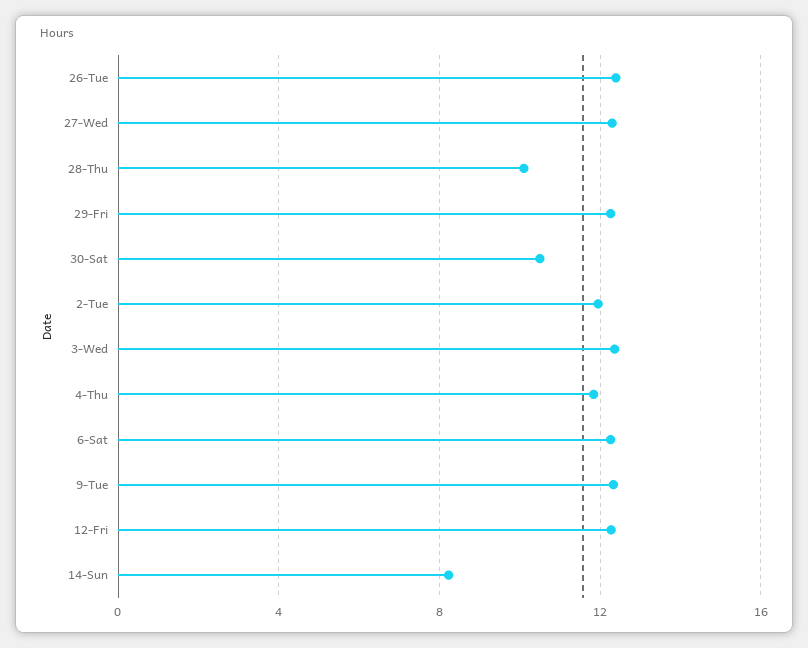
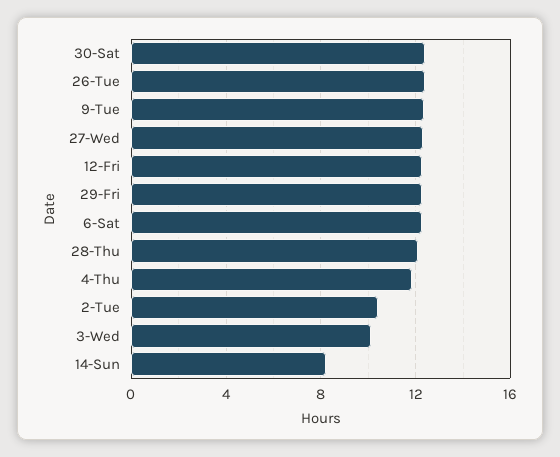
28-Thu: 10 -> 12
30-Sat: 10.5 -> 12.5
2-Tue: 12 -> 10.5
3-Wed: 12.5 -> 10

